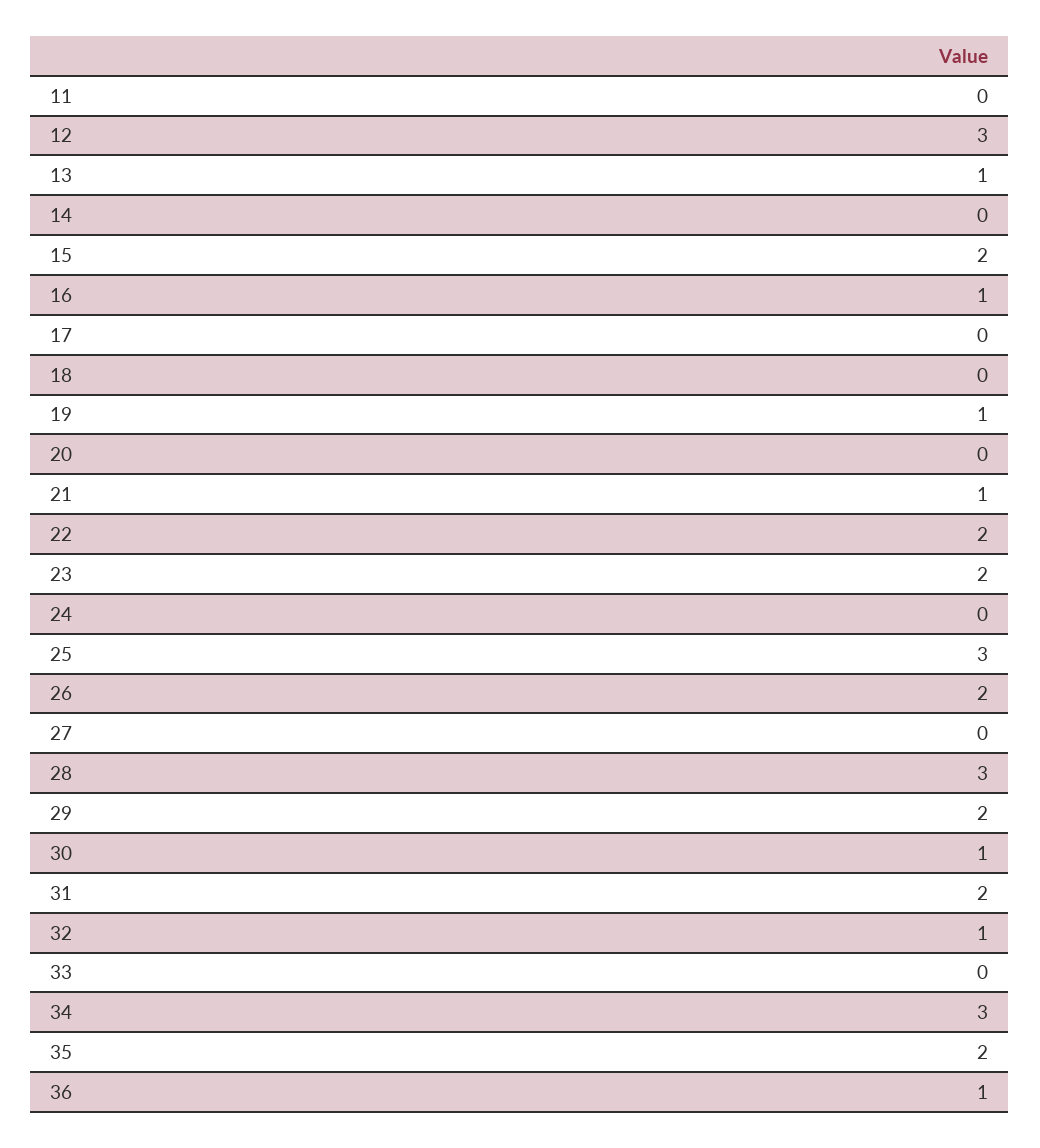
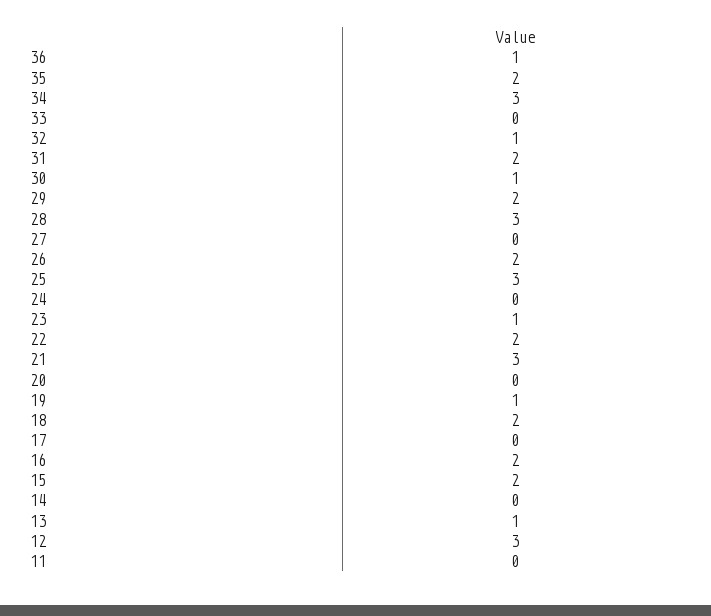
16: 1 -> 2
18: 0 -> 2
21: 1 -> 3
23: 2 -> 1

